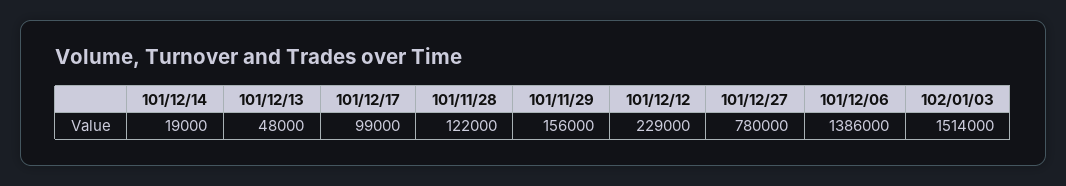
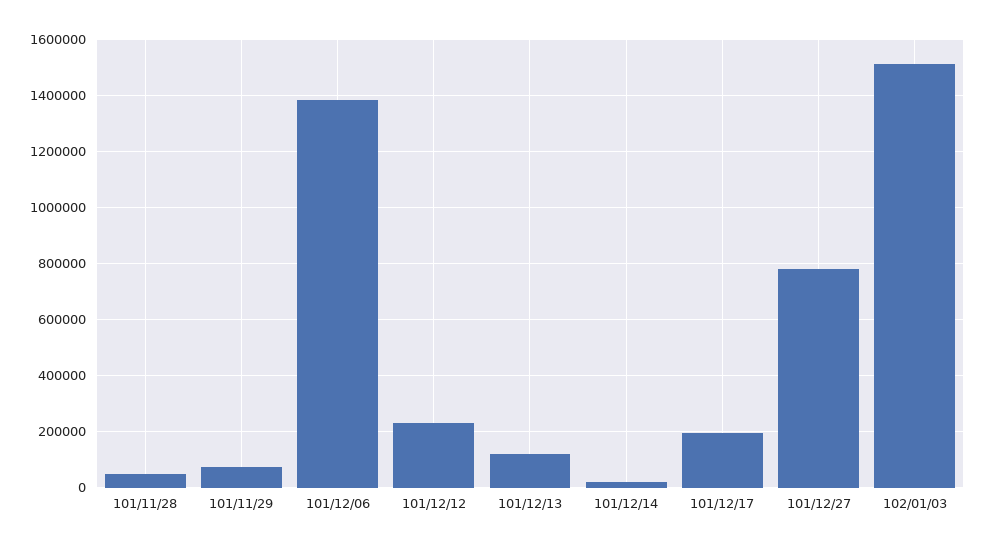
101/12/13: 48000 -> 125000
101/12/17: 99000 -> 200000
101/11/28: 122000 -> 50000
101/11/29: 156000 -> 75000

